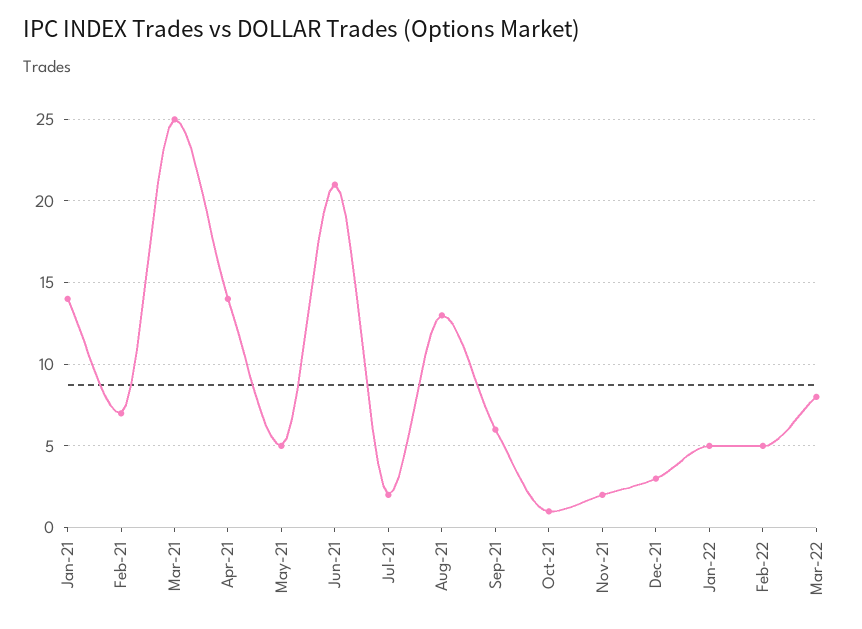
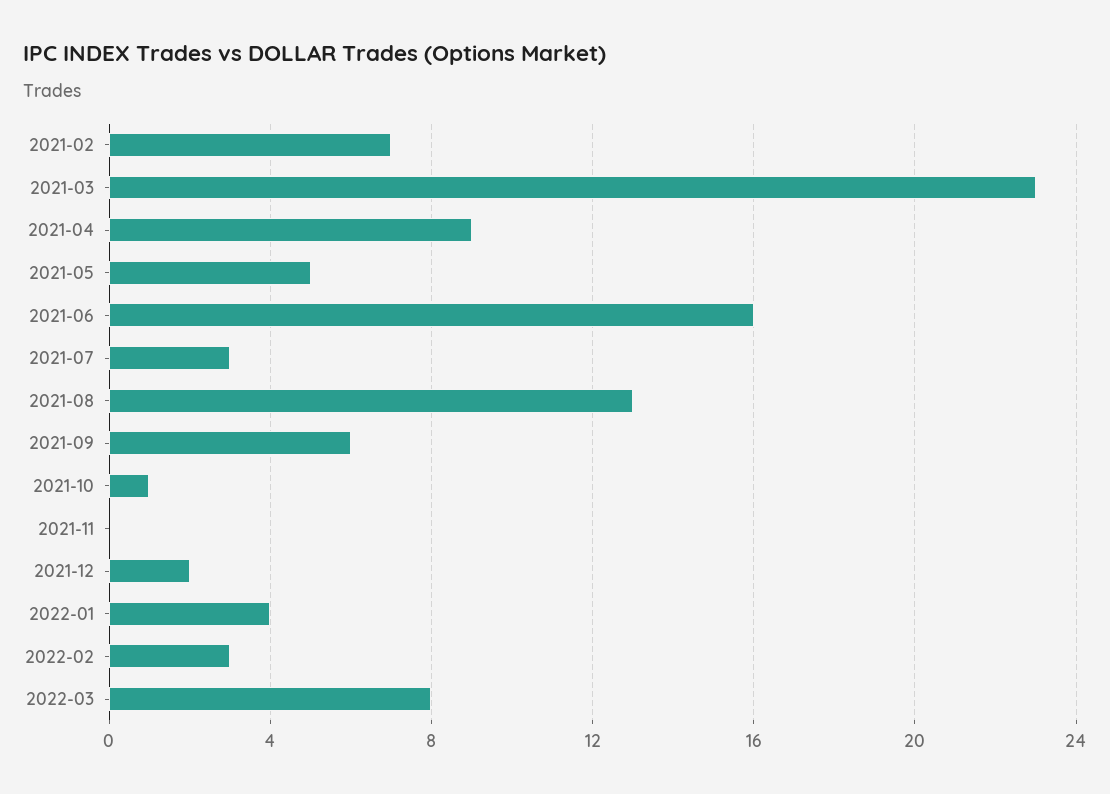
Jan-21: 14 -> none
Mar-21: 25 -> 23
Apr-21: 14 -> 9
Jun-21: 21 -> 16
Jul-21: 2 -> 3
Nov-21: 2 -> 0
Dec-21: 3 -> 2
Jan-22: 5 -> 4
Feb-22: 5 -> 3

